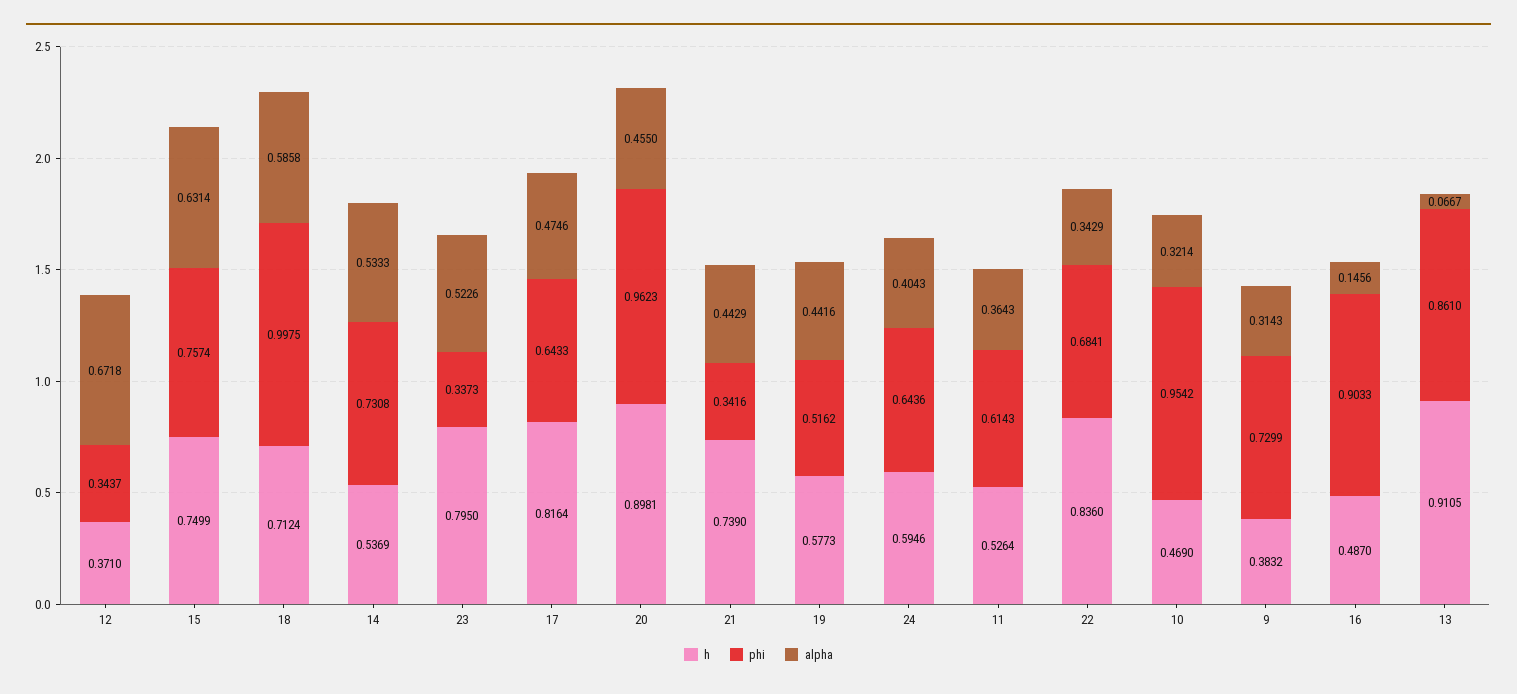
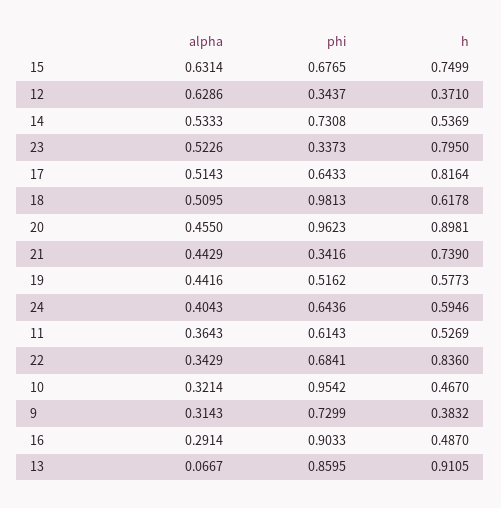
alpha, 12: 0.6718 -> 0.6286
phi, 15: 0.7574 -> 0.6765
h, 18: 0.7124 -> 0.6178
phi, 18: 0.9975 -> 0.9813
alpha, 18: 0.5858 -> 0.5095
alpha, 17: 0.4746 -> 0.5143
h, 11: 0.5264 -> 0.5269
h, 10: 0.469 -> 0.467
alpha, 16: 0.1456 -> 0.2914
phi, 13: 0.861 -> 0.8595

